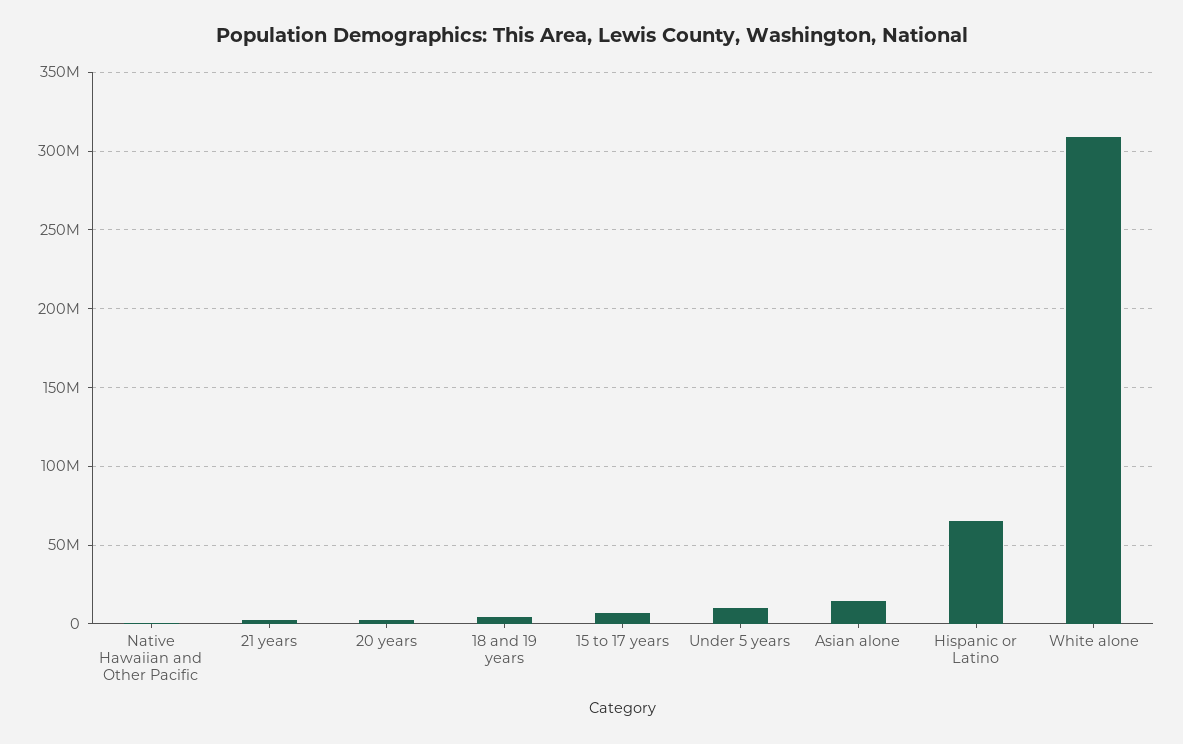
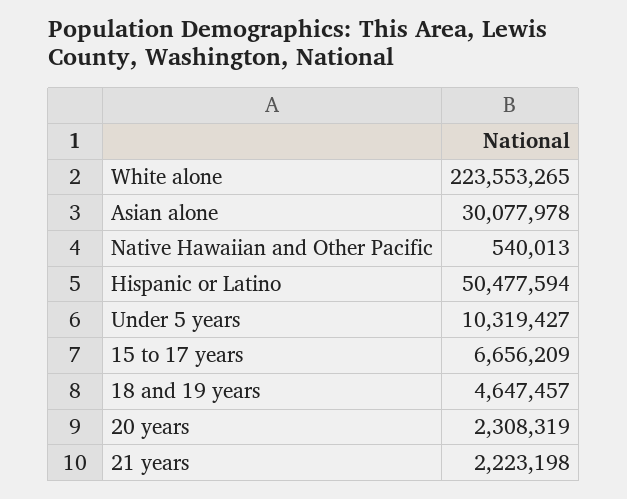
Asian alone: 15000000 -> 30077978
Hispanic or Latino: 65000000 -> 50477594
White alone: 310000000 -> 223553265

